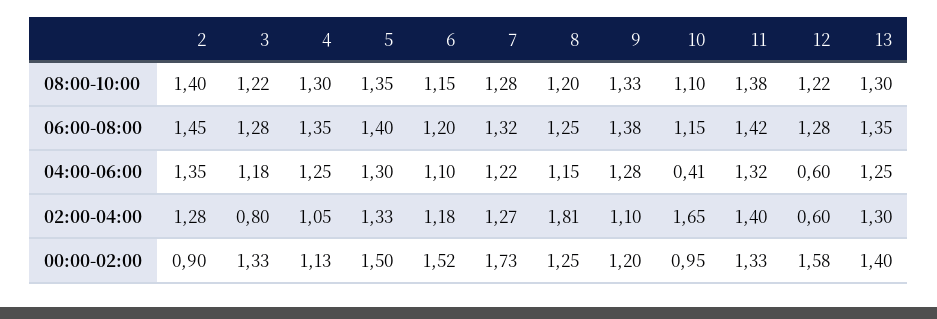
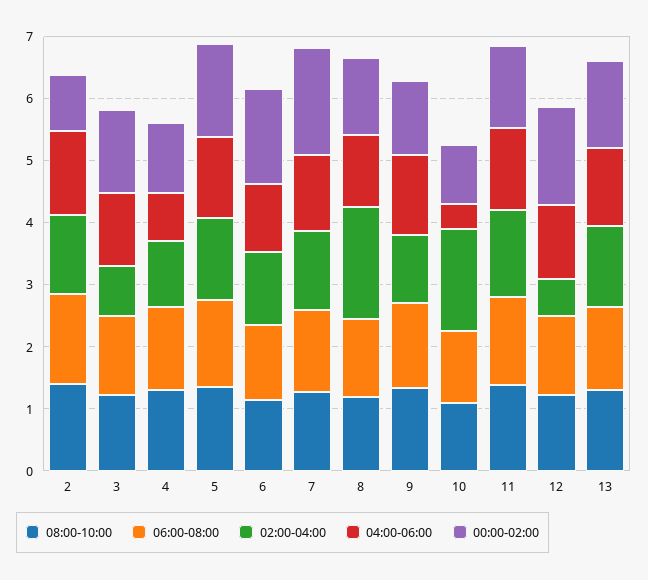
04:00-06:00, 4: 1.25 -> 0.8
04:00-06:00, 12: 0.6 -> 1.2

